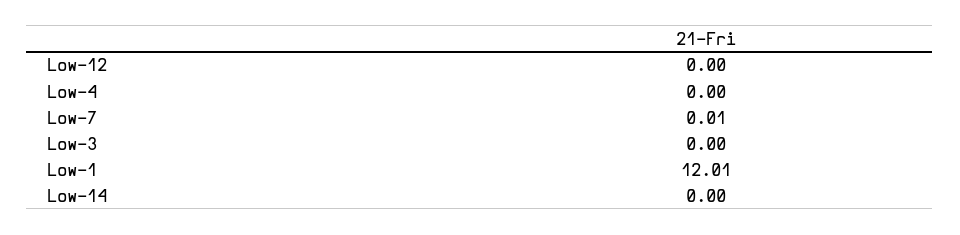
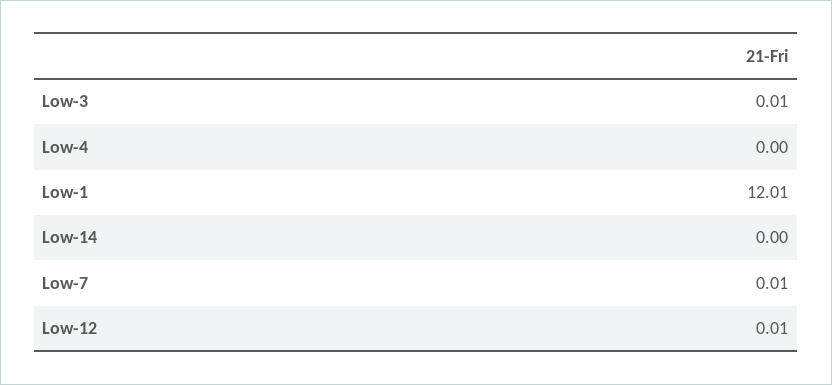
Low-12: 0 -> 0.01
Low-3: 0 -> 0.01

